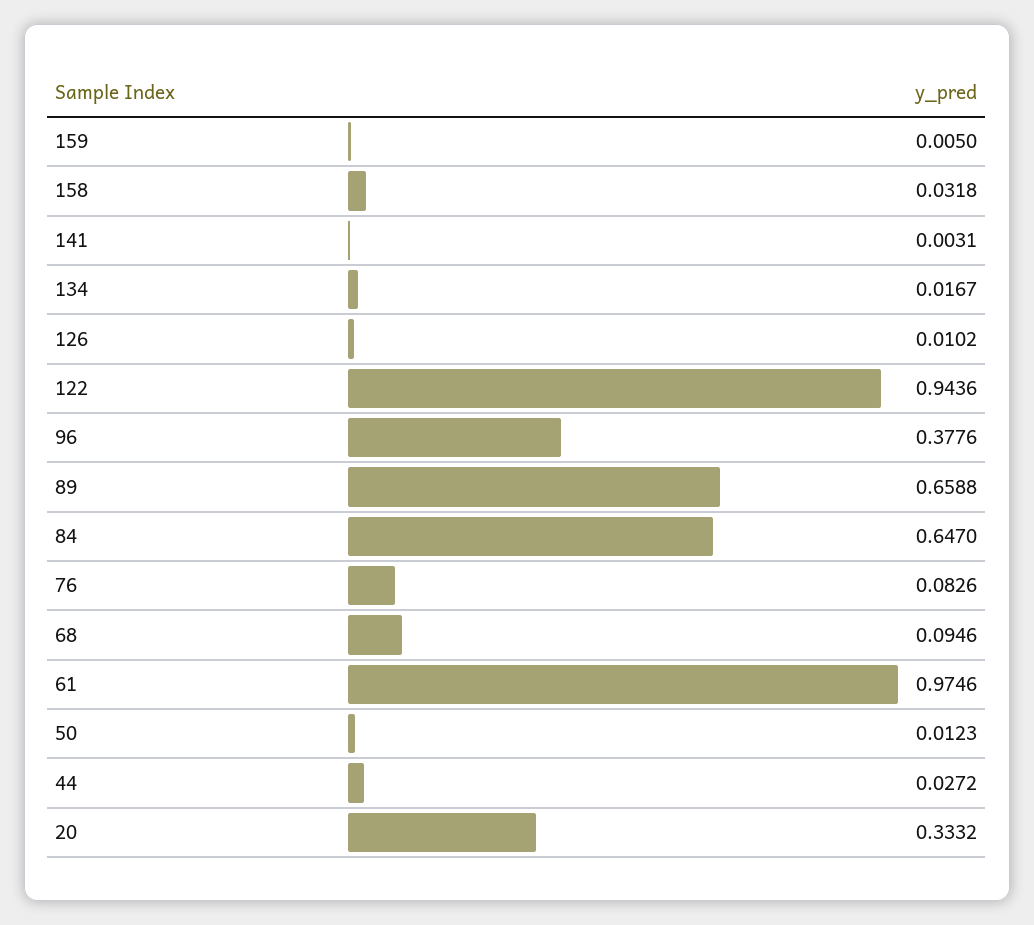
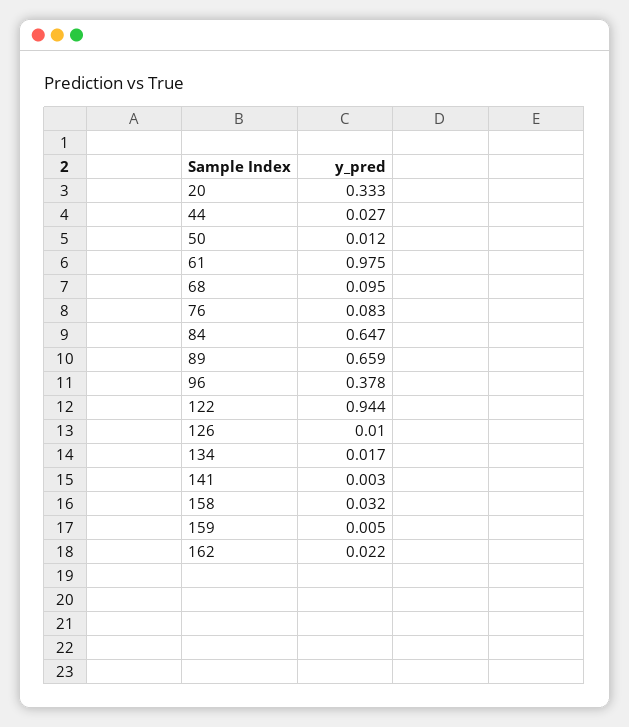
162: none -> 0.022

